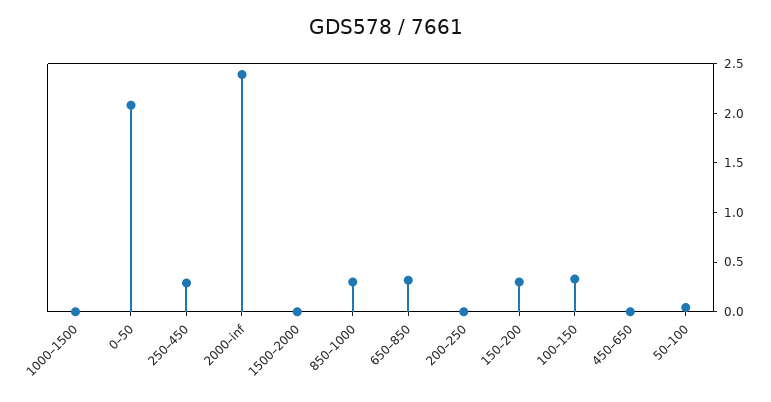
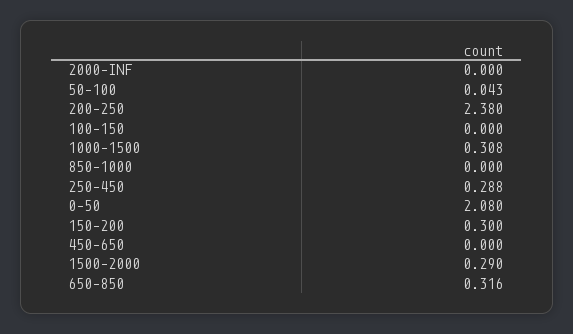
1000–1500: 0 -> 0.308
2000–inf: 2.4 -> 0
1500–2000: 0 -> 0.29
850–1000: 0.3 -> 0
200–250: 0 -> 2.38
100–150: 0.3 -> 0

